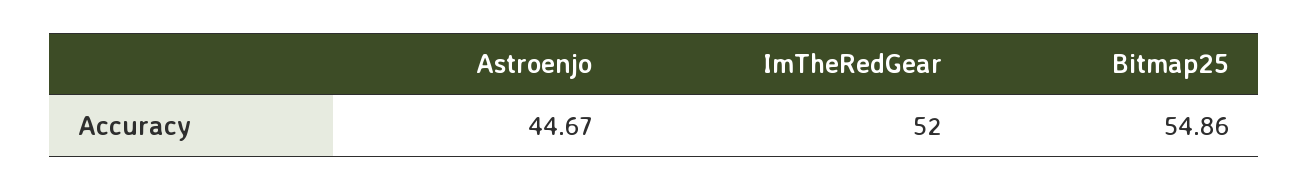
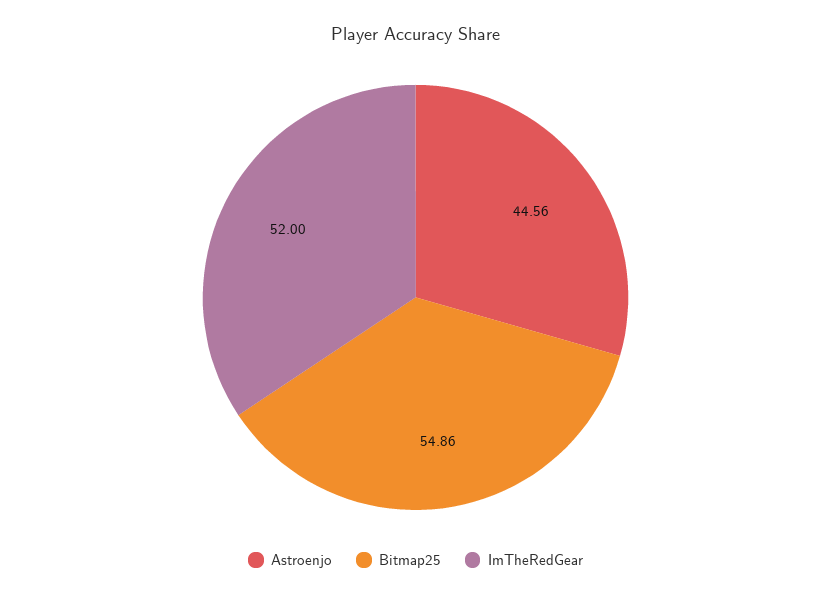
Astroenjo: 44.67 -> 44.56

